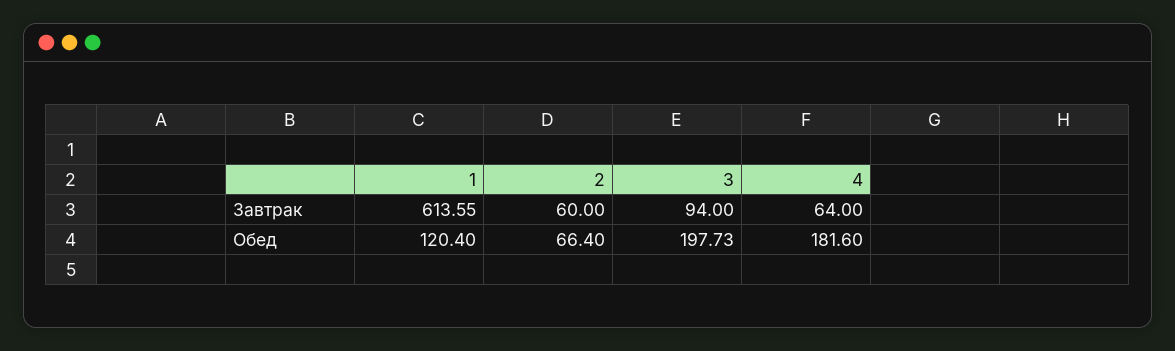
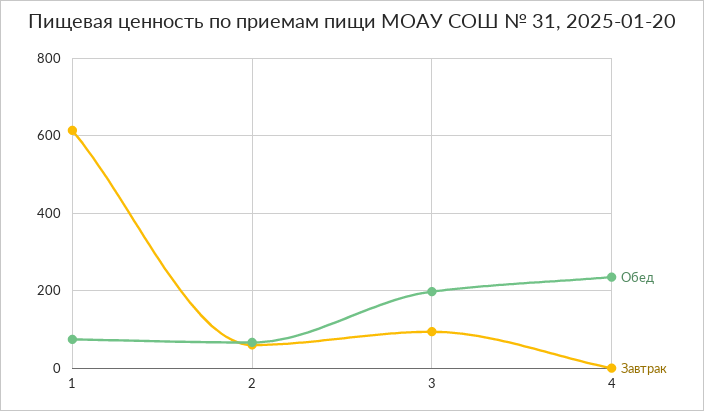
Завтрак, 4: 64 -> 0
Обед, 1: 120.4 -> 80
Обед, 4: 181.6 -> 240

